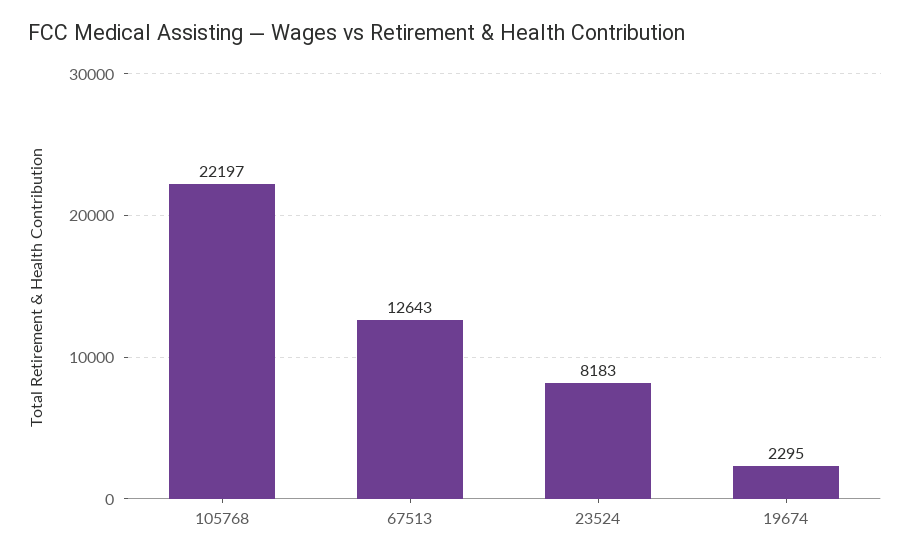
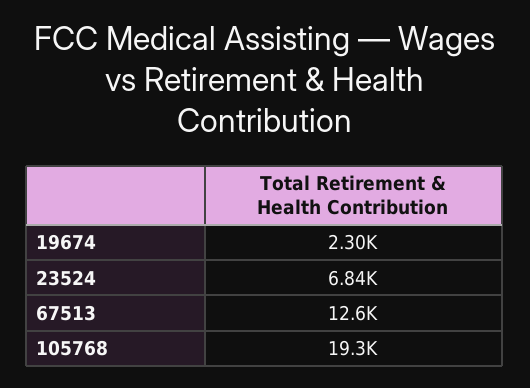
105768: 22197 -> 19300
23524: 8183 -> 6840

